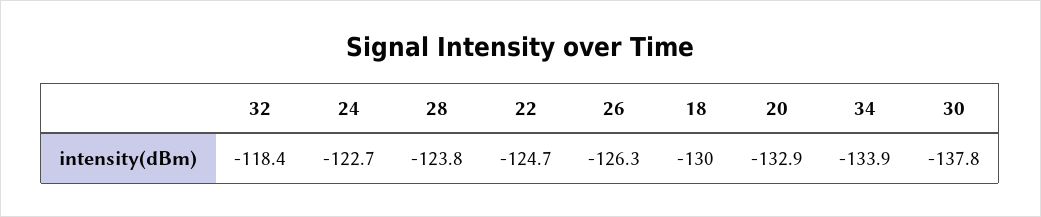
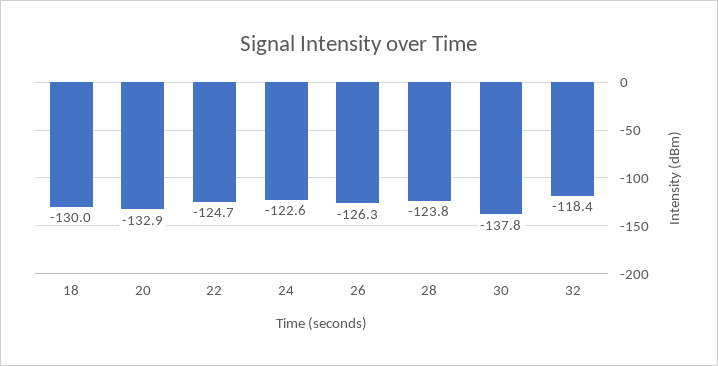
24: -122.7 -> -122.6
34: -133.9 -> none

